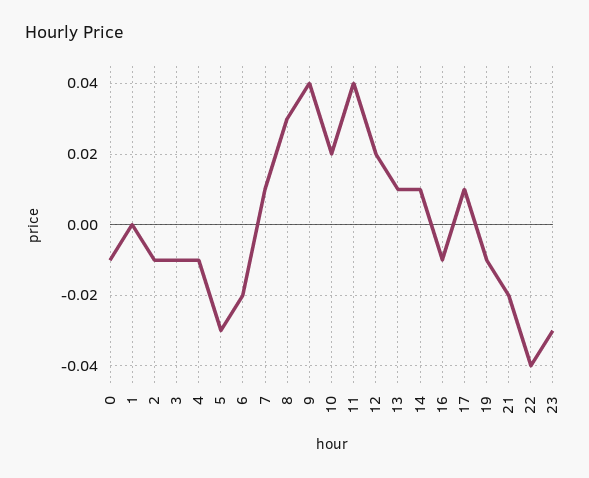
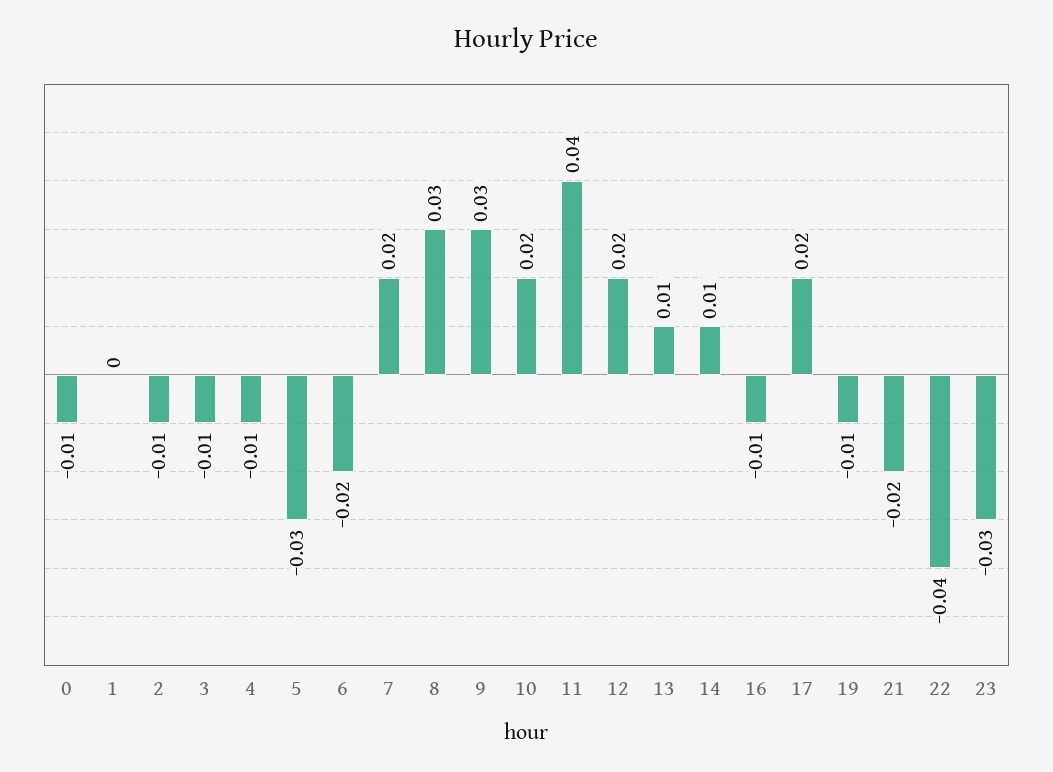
7: 0.01 -> 0.02
9: 0.04 -> 0.03
17: 0.01 -> 0.02

